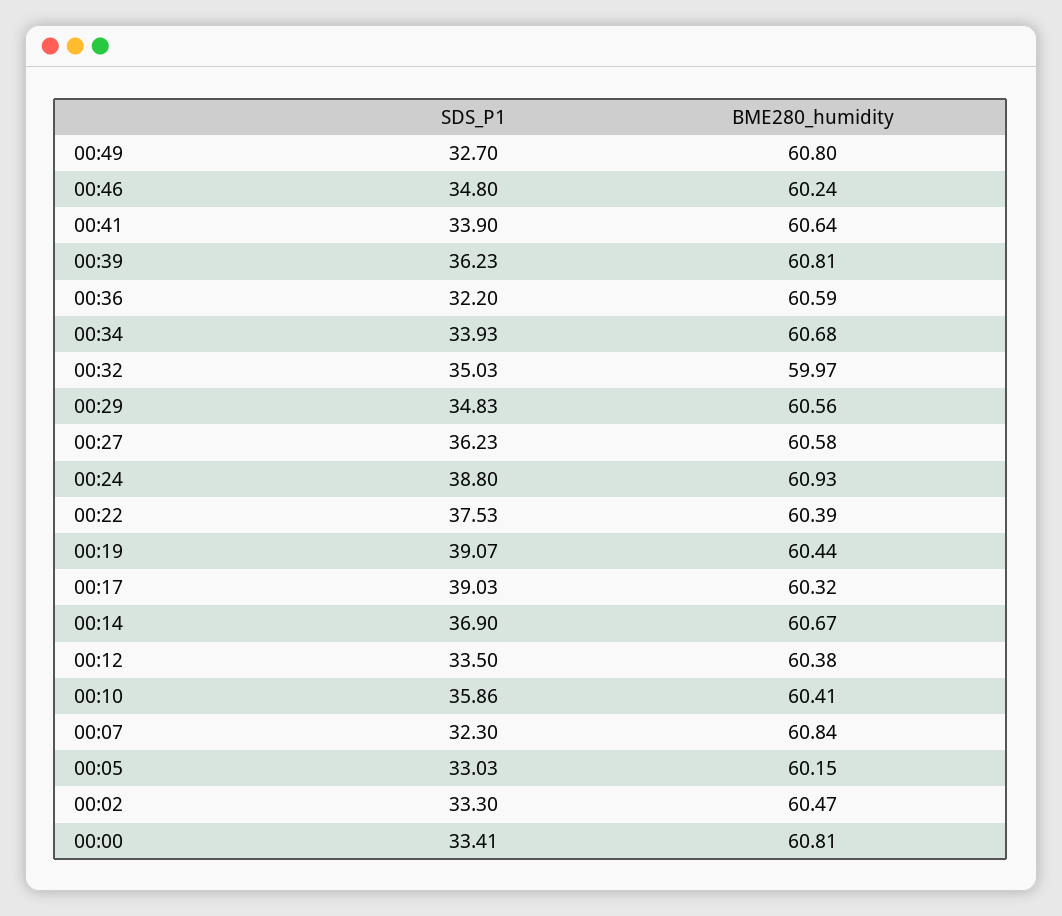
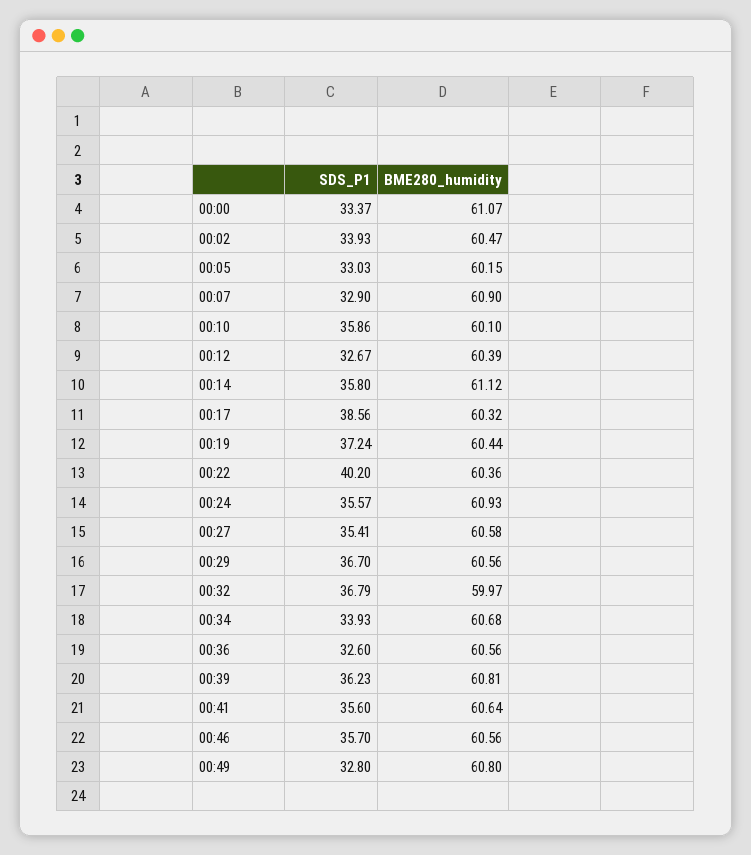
SDS_P1, 00:49: 32.7 -> 32.8
SDS_P1, 00:46: 34.8 -> 35.7
BME280_humidity, 00:46: 60.24 -> 60.56
SDS_P1, 00:41: 33.9 -> 35.6
SDS_P1, 00:36: 32.2 -> 32.6
BME280_humidity, 00:36: 60.59 -> 60.56
SDS_P1, 00:32: 35.03 -> 36.79
SDS_P1, 00:29: 34.83 -> 36.7
SDS_P1, 00:27: 36.23 -> 35.41
SDS_P1, 00:24: 38.8 -> 35.57
SDS_P1, 00:22: 37.53 -> 40.2
BME280_humidity, 00:22: 60.39 -> 60.36
SDS_P1, 00:19: 39.07 -> 37.24
SDS_P1, 00:17: 39.03 -> 38.56
SDS_P1, 00:14: 36.9 -> 35.8
BME280_humidity, 00:14: 60.67 -> 61.12
SDS_P1, 00:12: 33.5 -> 32.67
BME280_humidity, 00:12: 60.38 -> 60.39
BME280_humidity, 00:10: 60.41 -> 60.1
SDS_P1, 00:07: 32.3 -> 32.9
BME280_humidity, 00:07: 60.84 -> 60.9
SDS_P1, 00:02: 33.3 -> 33.93
SDS_P1, 00:00: 33.41 -> 33.37
BME280_humidity, 00:00: 60.81 -> 61.07

